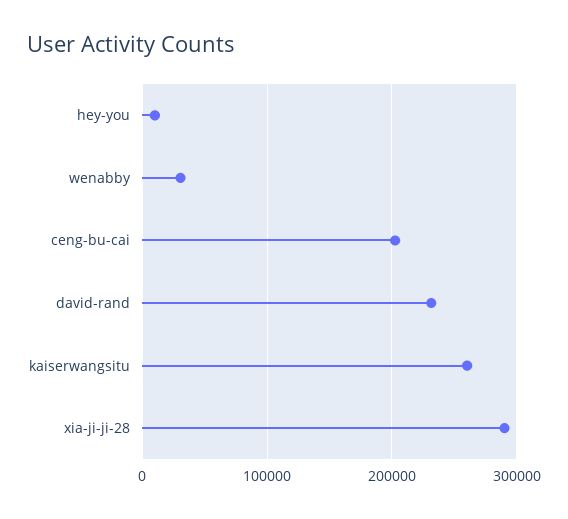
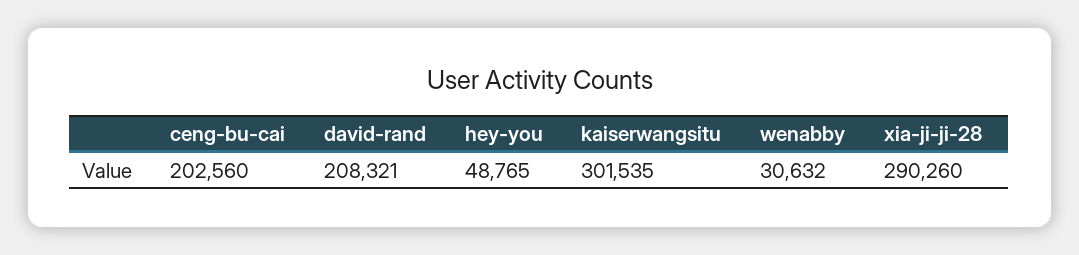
hey-you: 10000 -> 48765
david-rand: 230000 -> 208321
kaiserwangsitu: 260000 -> 301535

